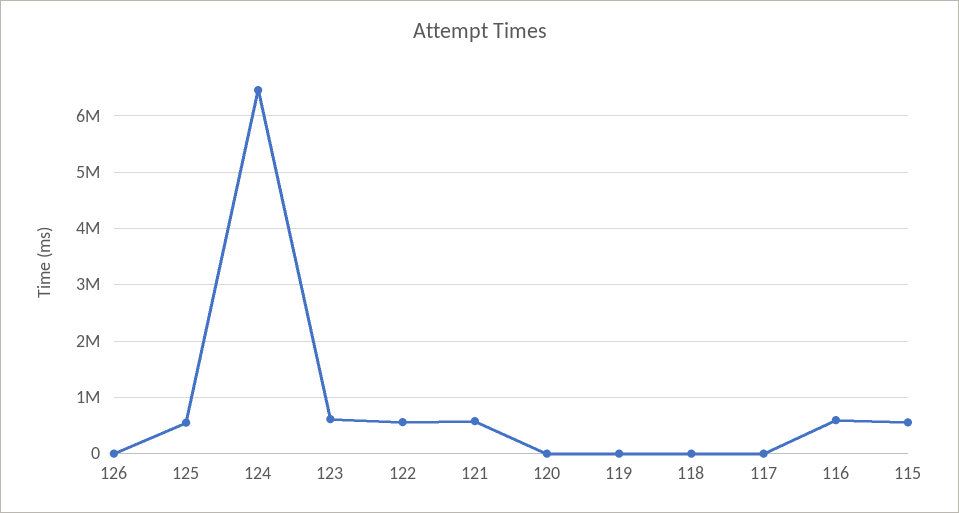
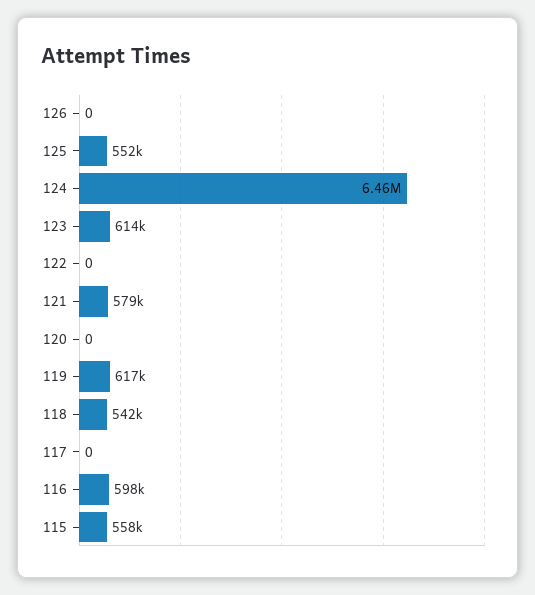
122: 600000 -> 0
119: 0 -> 617000
118: 0 -> 542000

